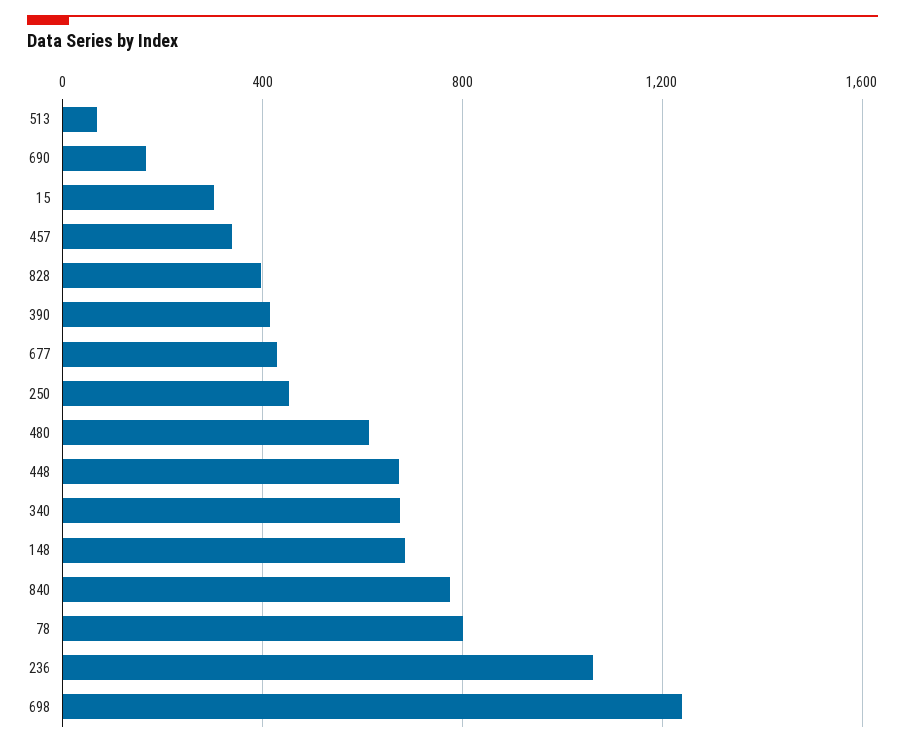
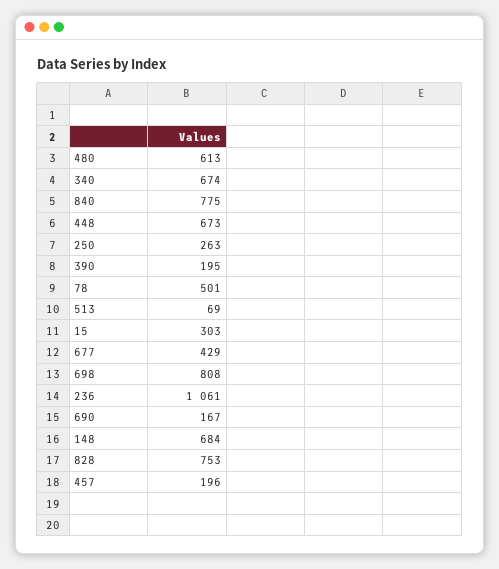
457: 350 -> 196
828: 400 -> 753
390: 400 -> 195
250: 450 -> 263
78: 800 -> 501
698: 1250 -> 808

